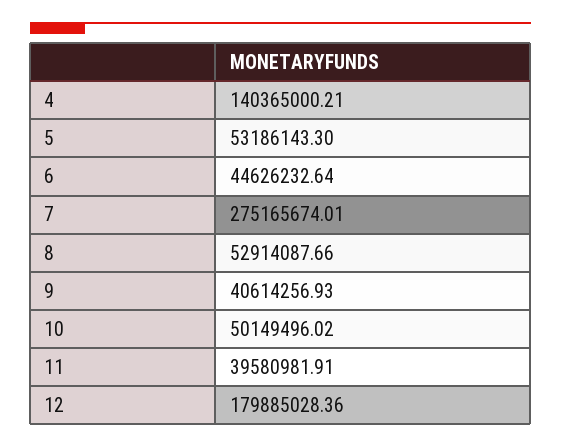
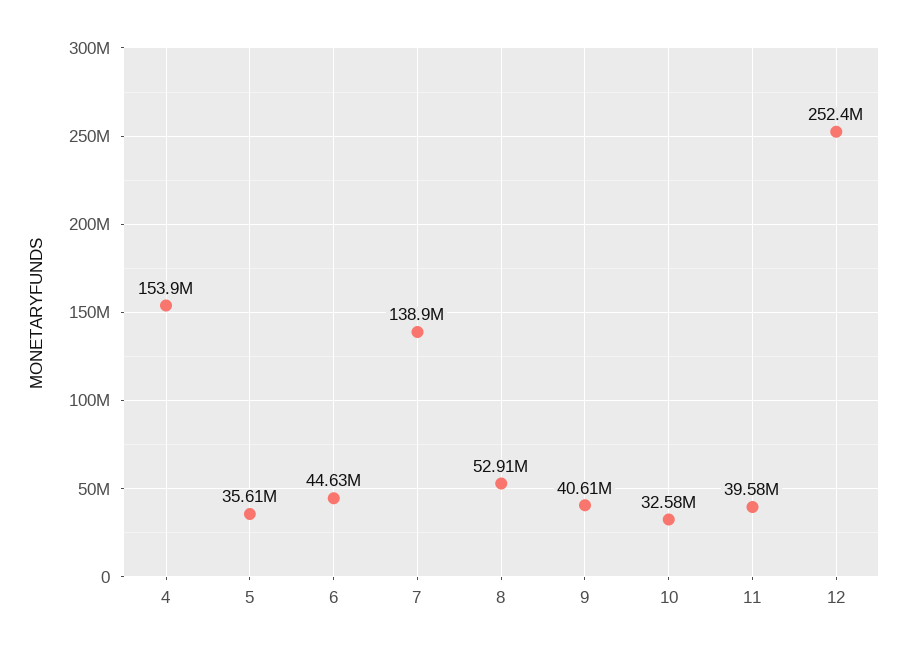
4: 140365000.21 -> 153900000
5: 53186143.3 -> 35610000
7: 275165674.01 -> 138900000
10: 50149496.02 -> 32580000
12: 179885028.36 -> 252400000

